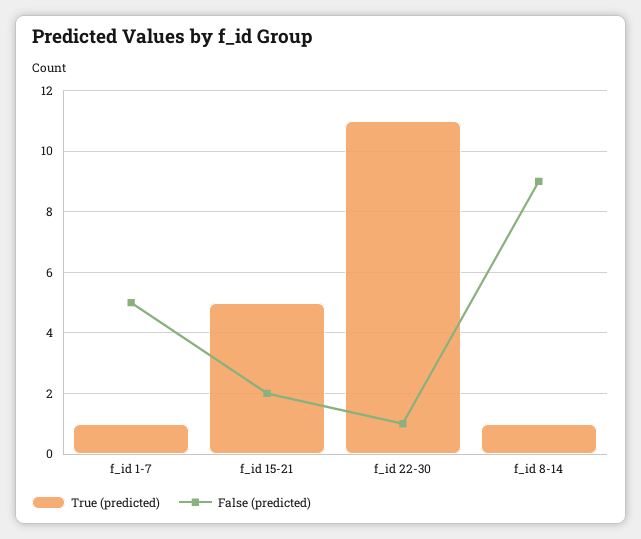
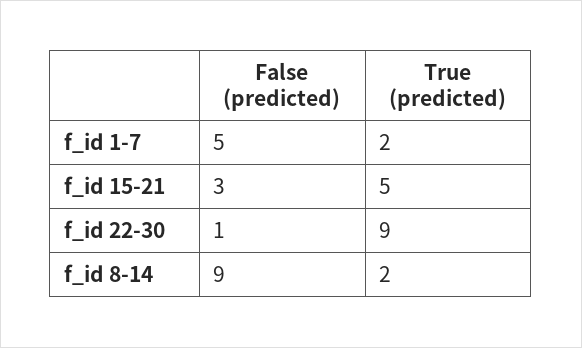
True (predicted), f_id 1-7: 1 -> 2
False (predicted), f_id 15-21: 2 -> 3
True (predicted), f_id 22-30: 11 -> 9
True (predicted), f_id 8-14: 1 -> 2

